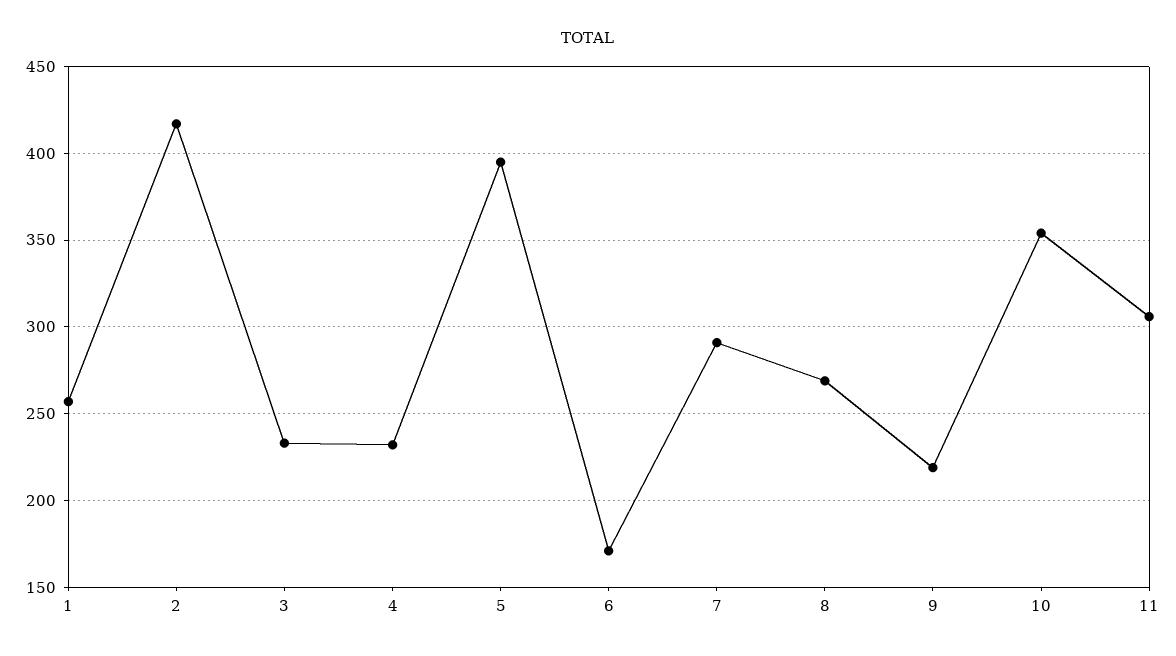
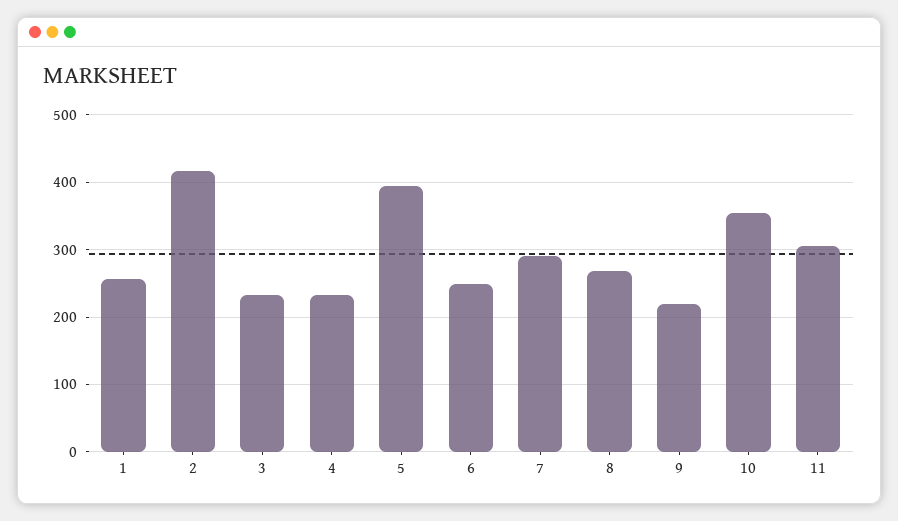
6: 170 -> 250

